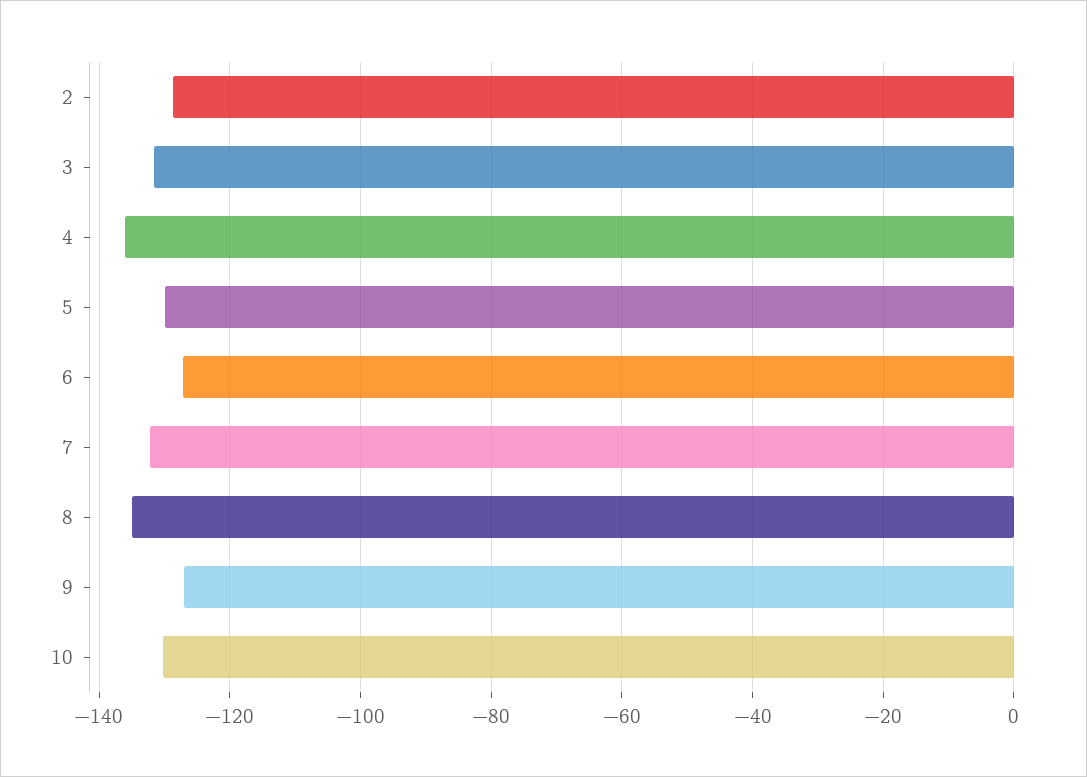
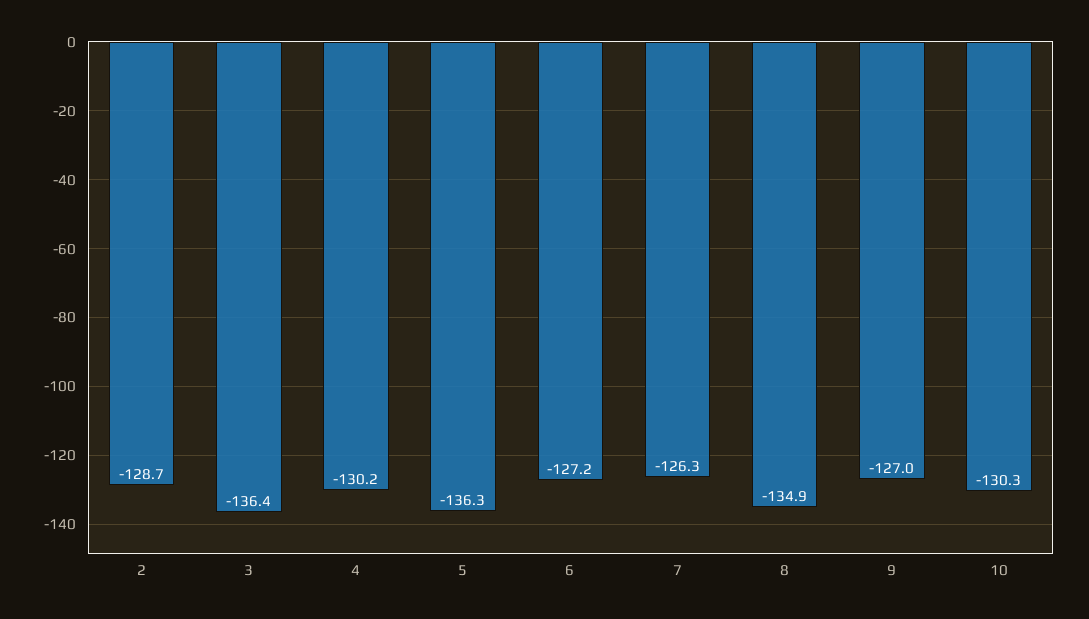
3: -132 -> -136.4
4: -136 -> -130.2
5: -130 -> -136.3
7: -132 -> -126.3

